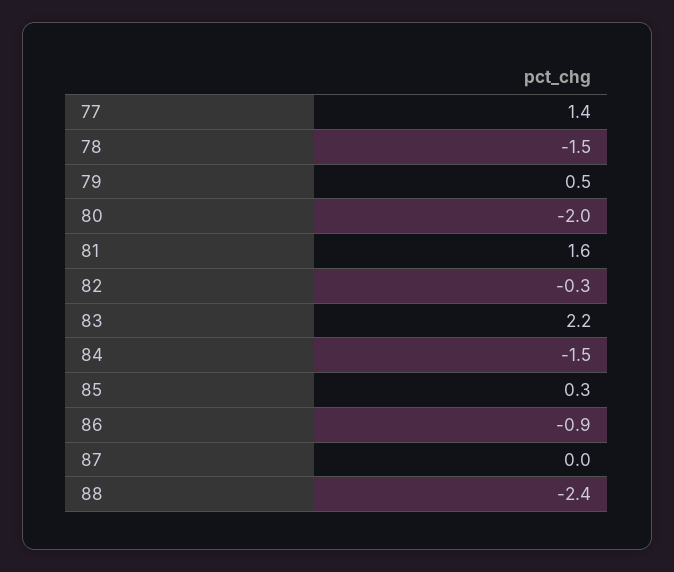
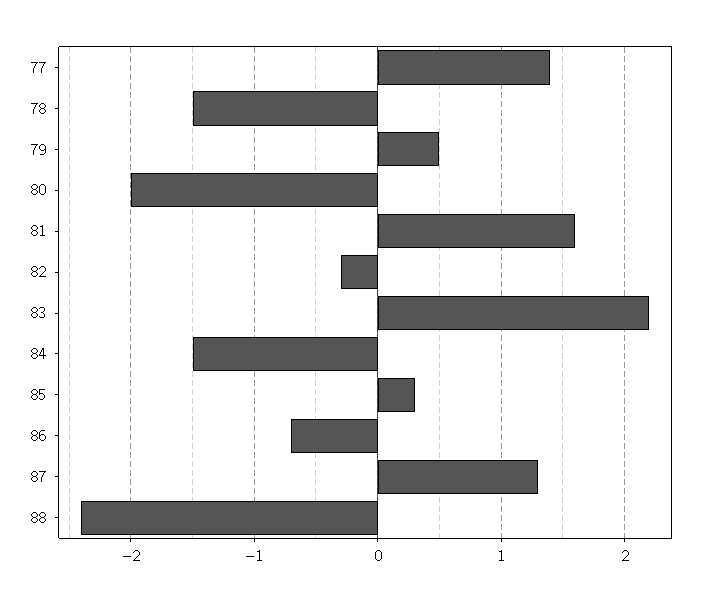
86: -0.9 -> -0.7
87: 0 -> 1.3

